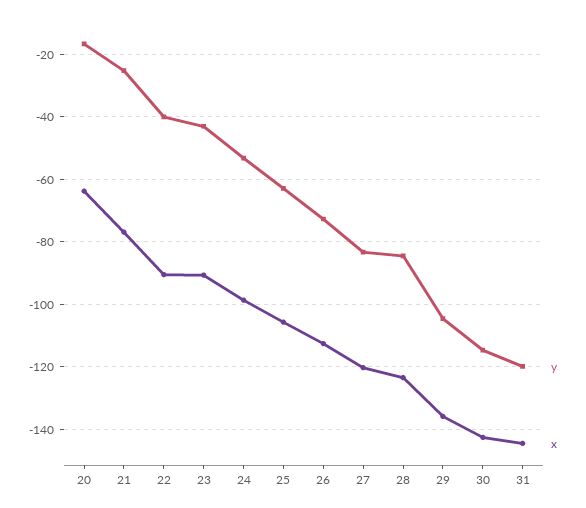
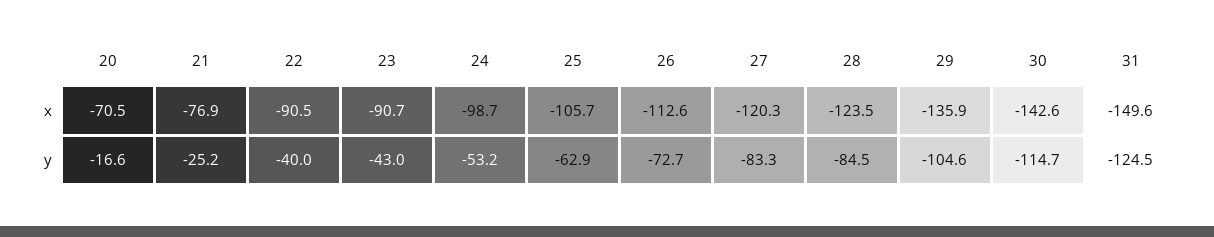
x, 20: -64 -> -70.5
y, 31: -120 -> -124.5
x, 31: -144 -> -149.6

